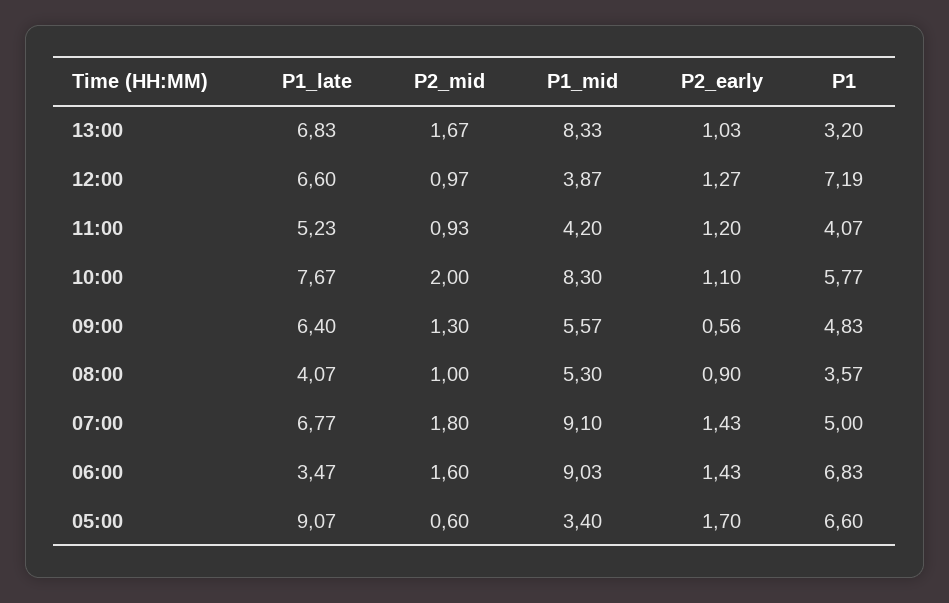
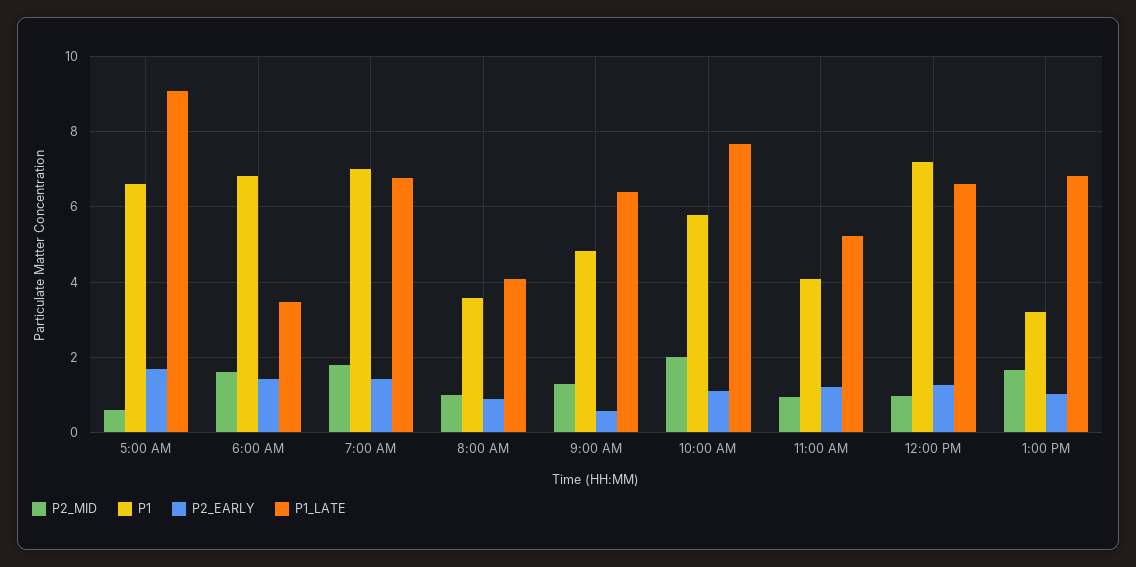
P1_mid, 13:00: 8.33 -> none
P1_mid, 12:00: 3.87 -> none
P1_mid, 11:00: 4.2 -> none
P1_mid, 10:00: 8.3 -> none
P1_mid, 09:00: 5.57 -> none
P1_mid, 08:00: 5.3 -> none
P1_mid, 07:00: 9.1 -> none
P1, 07:00: 5 -> 7
P1_mid, 06:00: 9.03 -> none
P1_mid, 05:00: 3.4 -> none

